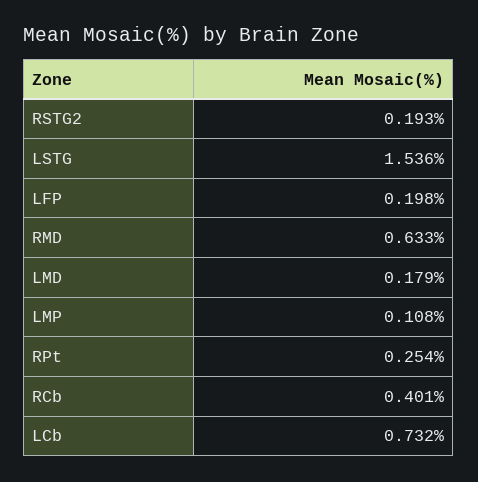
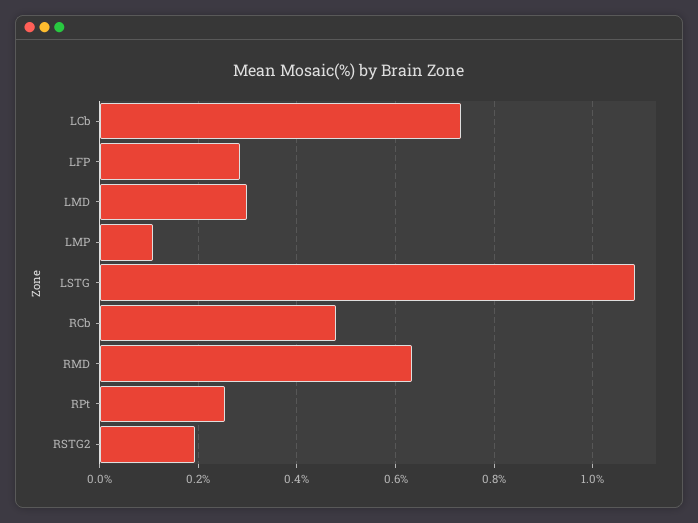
LSTG: 1.536 -> 1.08
LFP: 0.198 -> 0.28
LMD: 0.179 -> 0.3
RCb: 0.401 -> 0.48

